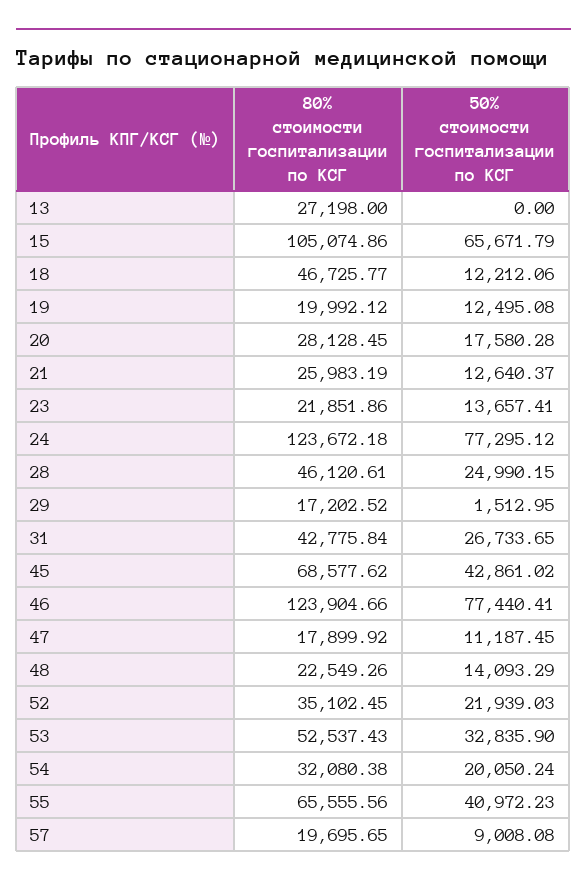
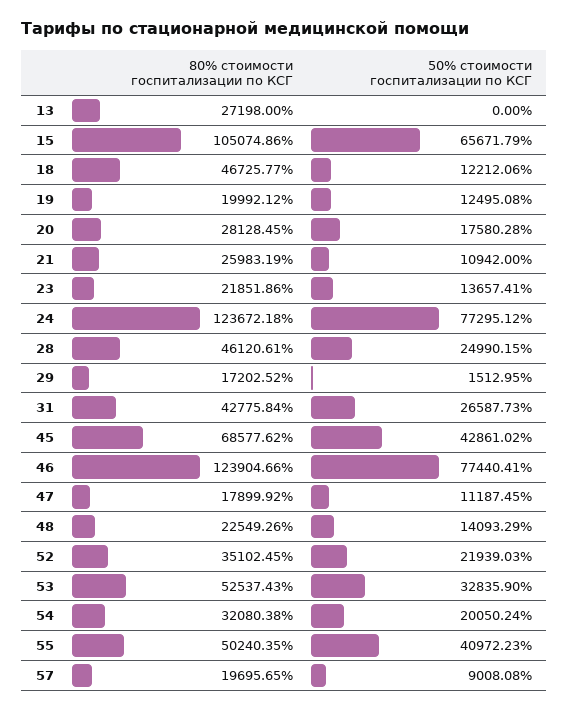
50% стоимости госпитализации по КСГ, 21: 12640.37 -> 10942
50% стоимости госпитализации по КСГ, 31: 26733.65 -> 26587.73
80% стоимости госпитализации по КСГ, 55: 65555.56 -> 50240.35

